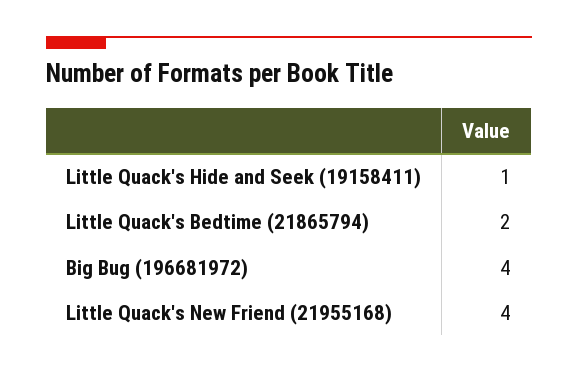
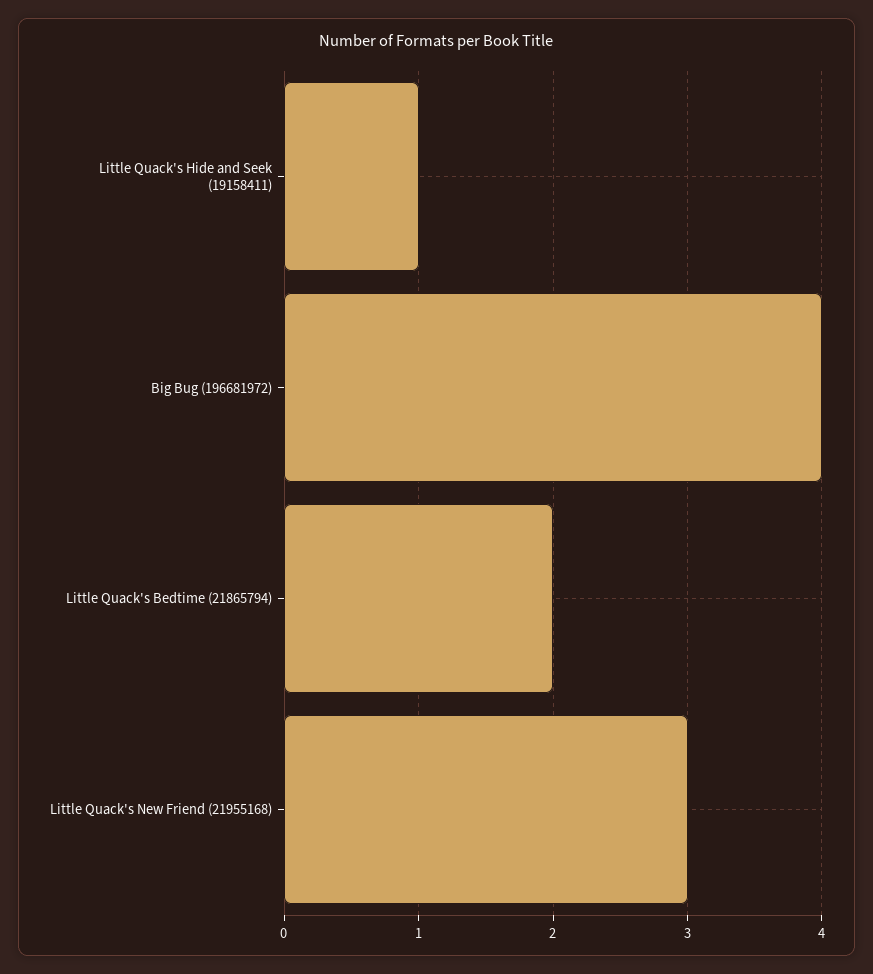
Little Quack's New Friend (21955168): 4 -> 3

